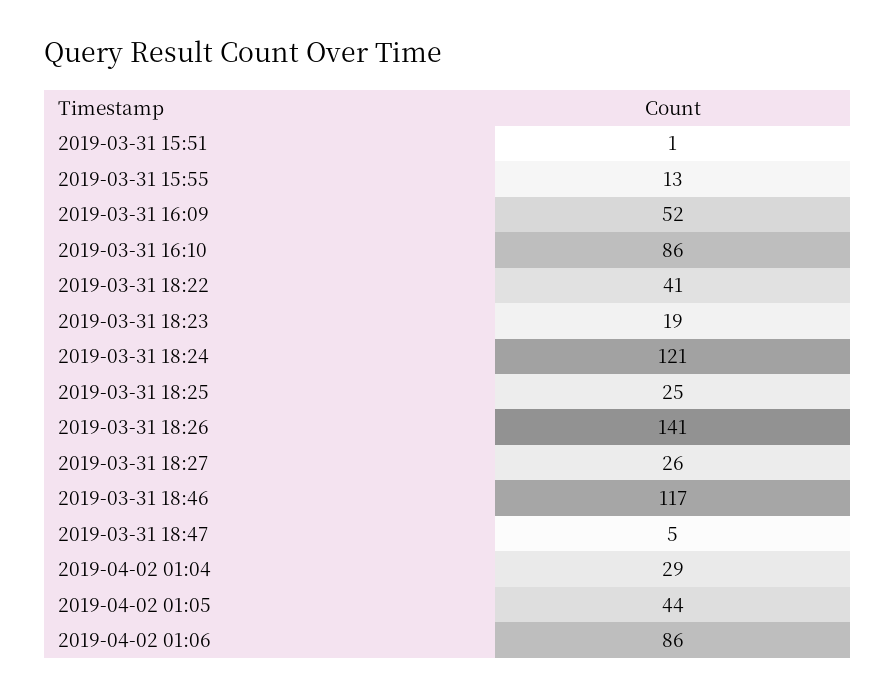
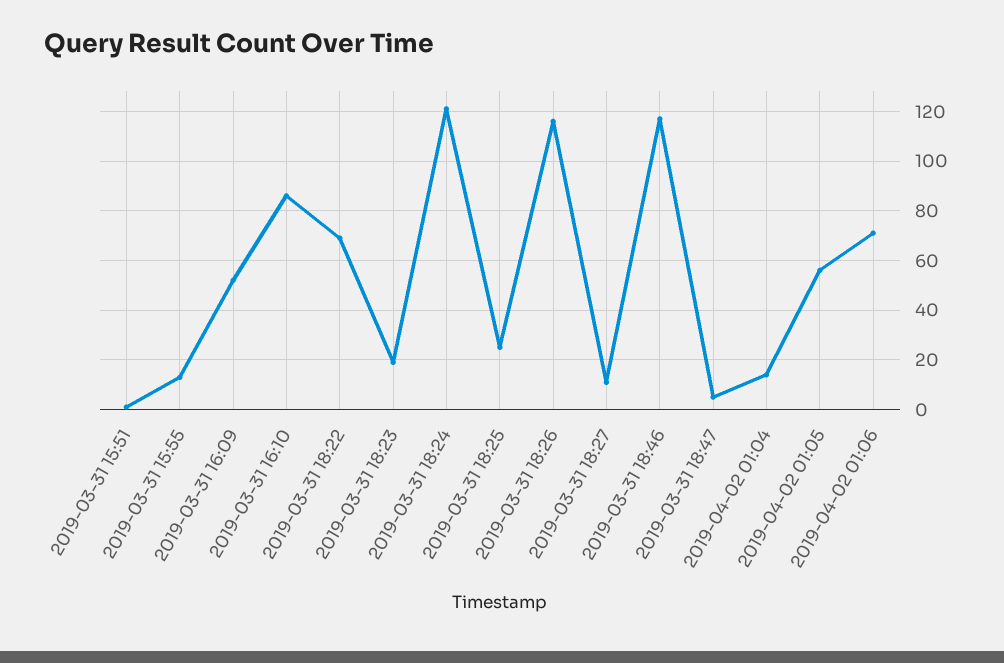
2019-03-31 18:22: 41 -> 70
2019-03-31 18:26: 141 -> 115
2019-03-31 18:27: 26 -> 10
2019-04-02 01:04: 29 -> 15
2019-04-02 01:05: 44 -> 55
2019-04-02 01:06: 86 -> 70

